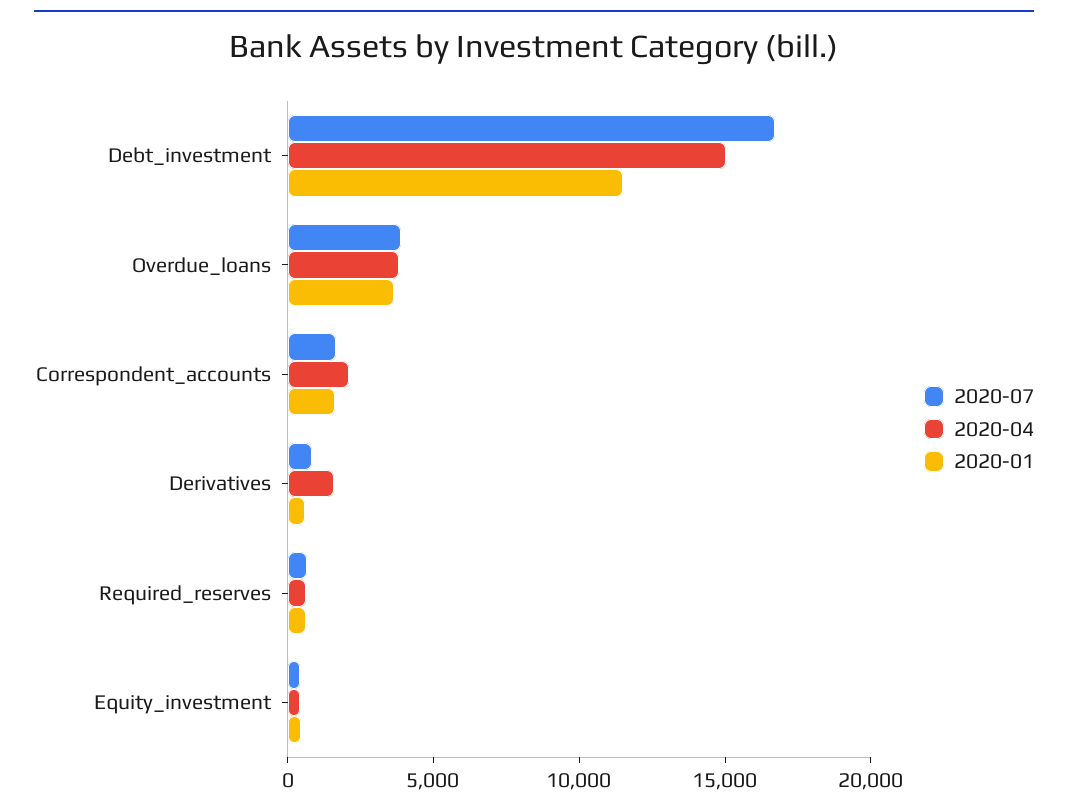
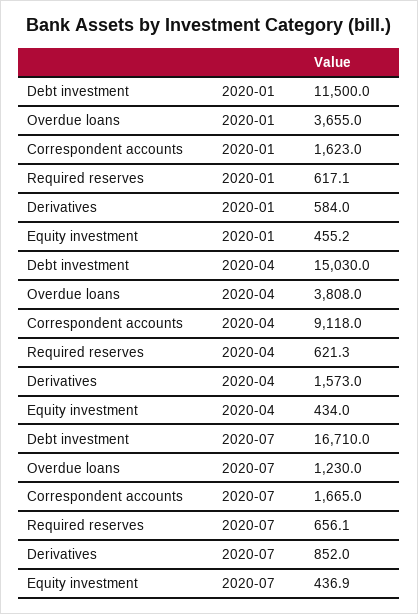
2020-07, Overdue_loans: 4000 -> 1230
2020-04, Correspondent_accounts: 2000 -> 9118

